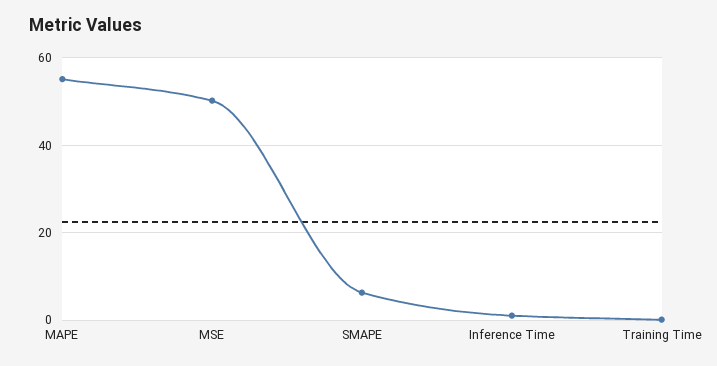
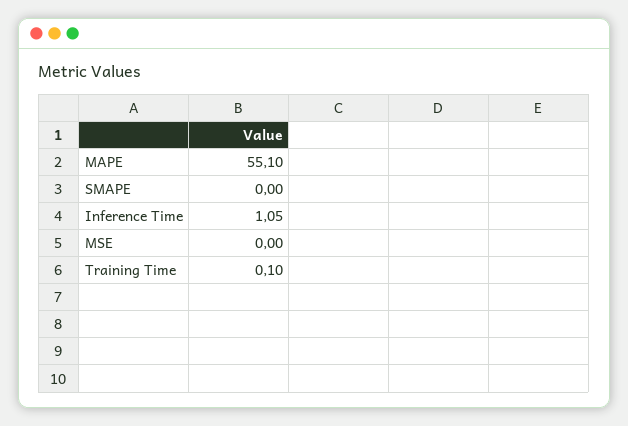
MSE: 50 -> 0
SMAPE: 6 -> 0

